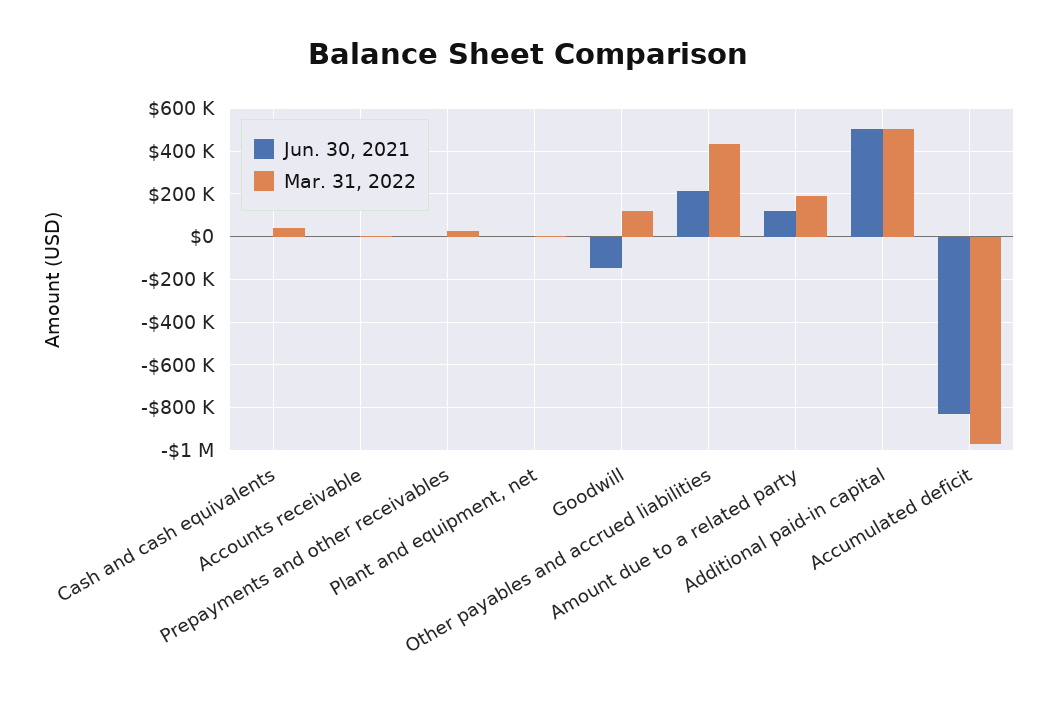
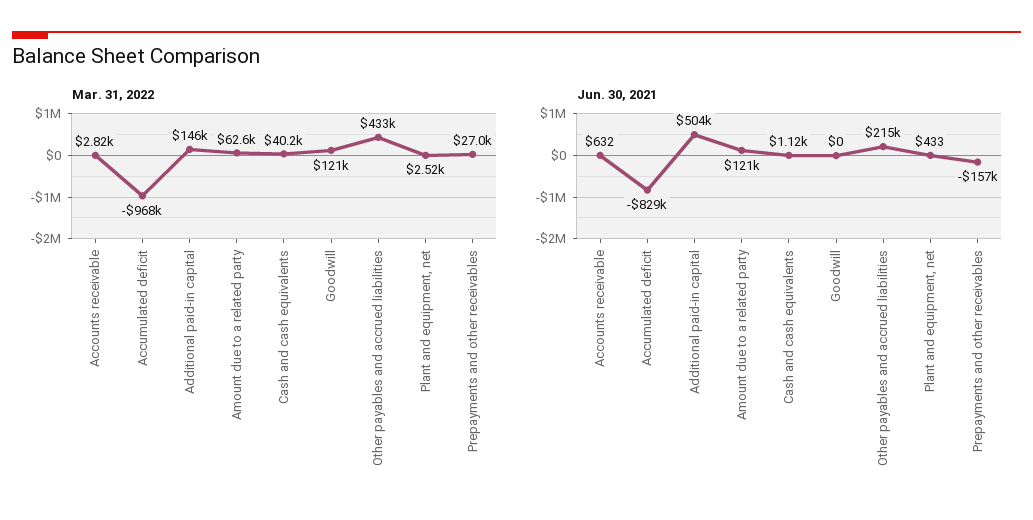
Jun. 30, 2021, Prepayments and other receivables: 0 -> -157000
Jun. 30, 2021, Goodwill: -150000 -> 0
Mar. 31, 2022, Amount due to a related party: 200000 -> 62600
Mar. 31, 2022, Additional paid-in capital: 500000 -> 146000

